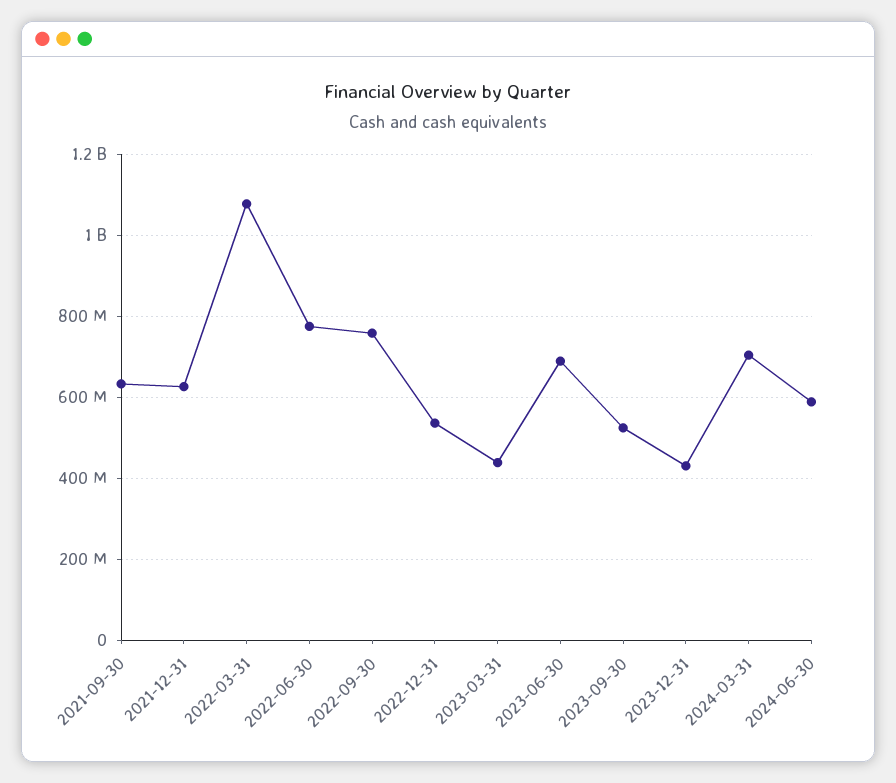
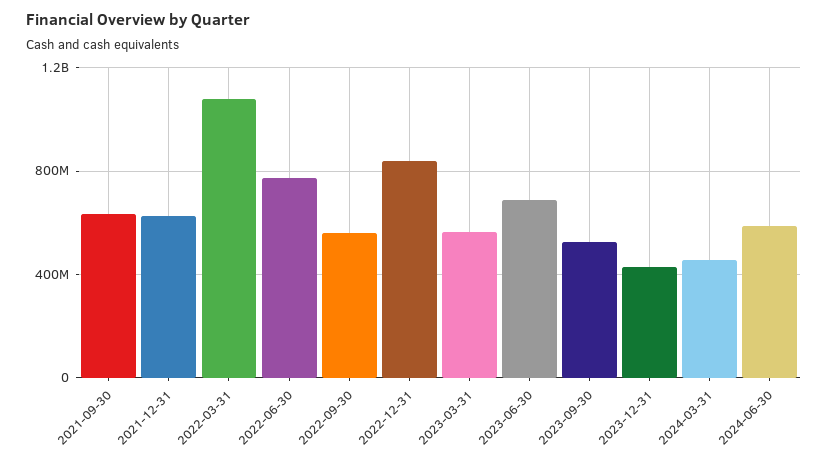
2022-09-30: 760000000 -> 550000000
2022-12-31: 540000000 -> 850000000
2023-03-31: 440000000 -> 550000000
2024-03-31: 700000000 -> 450000000

